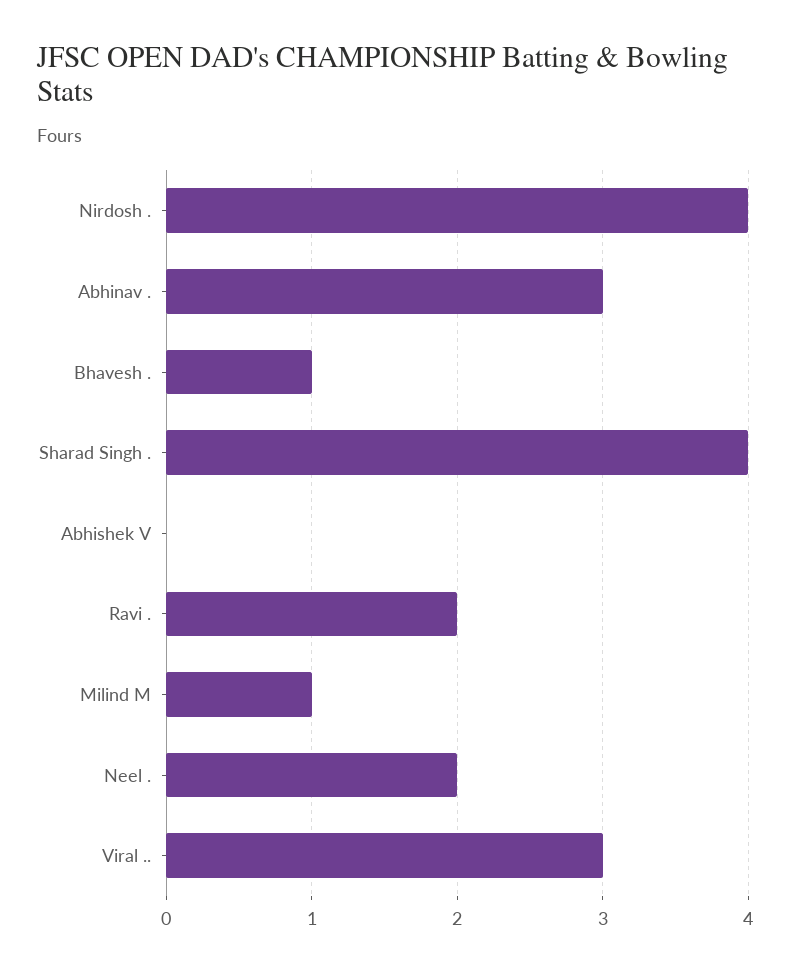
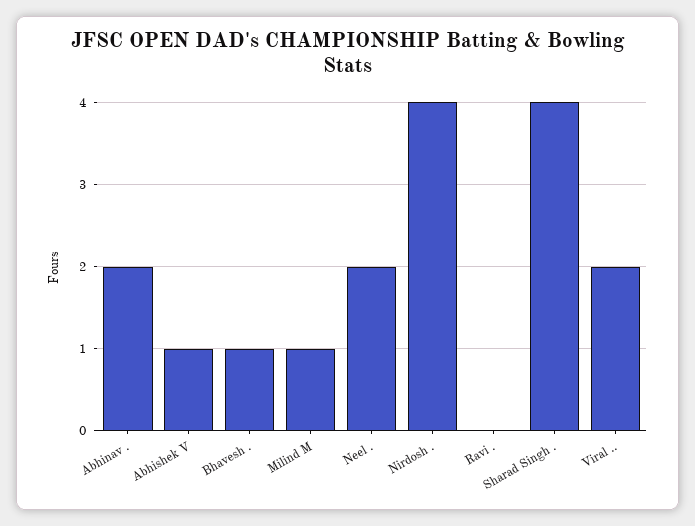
Abhinav .: 3 -> 2
Abhishek V: 0 -> 1
Ravi .: 2 -> 0
Viral ..: 3 -> 2

